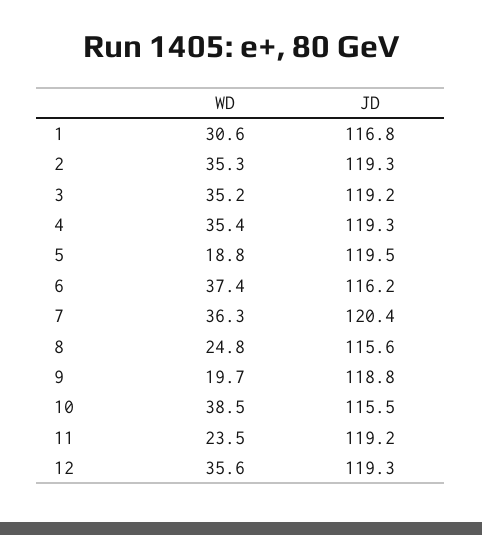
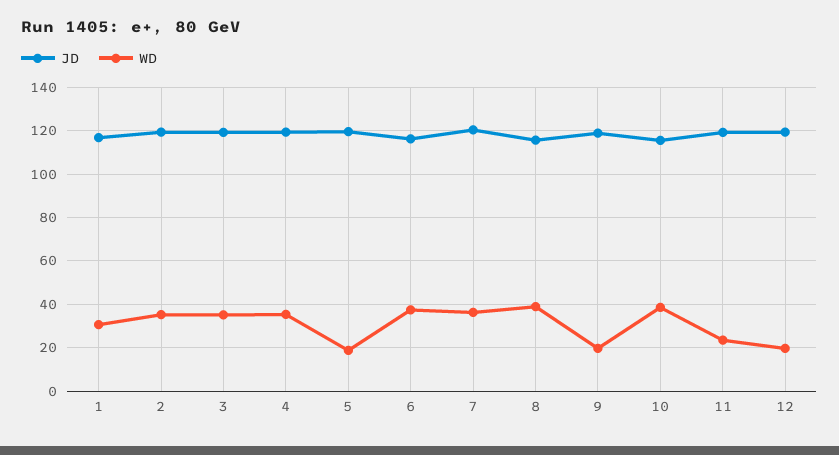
WD, 8: 24.8 -> 40
WD, 12: 35.6 -> 20

